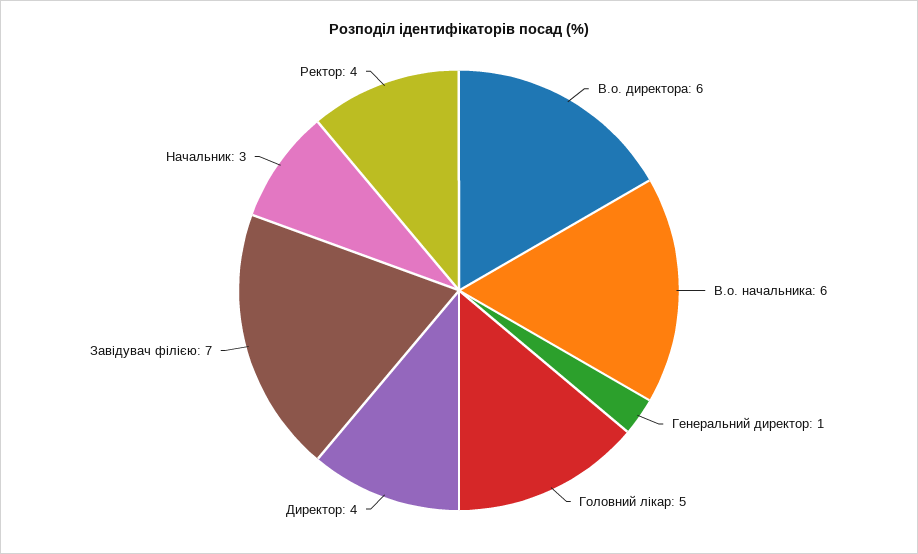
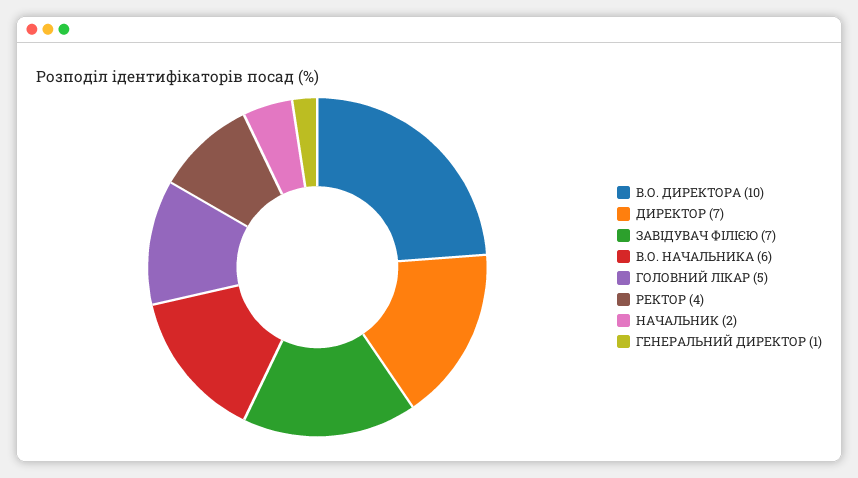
В.о. директора: 6 -> 10
Директор: 4 -> 7
Начальник: 3 -> 2

